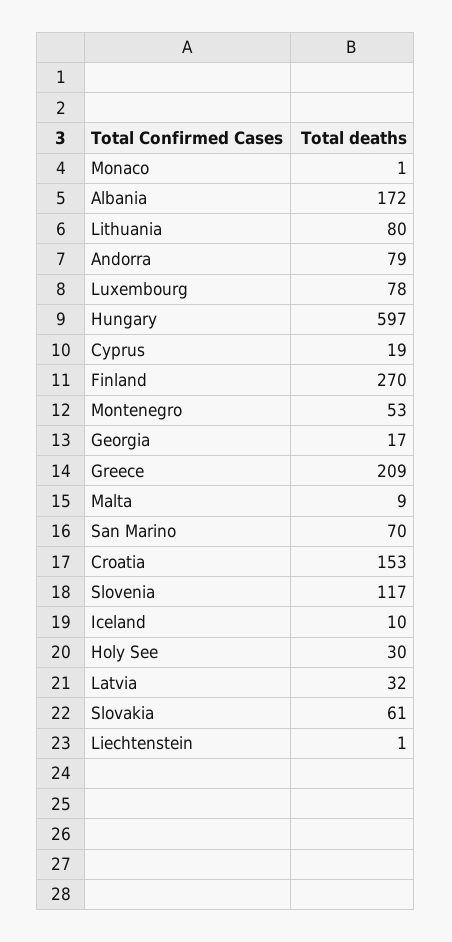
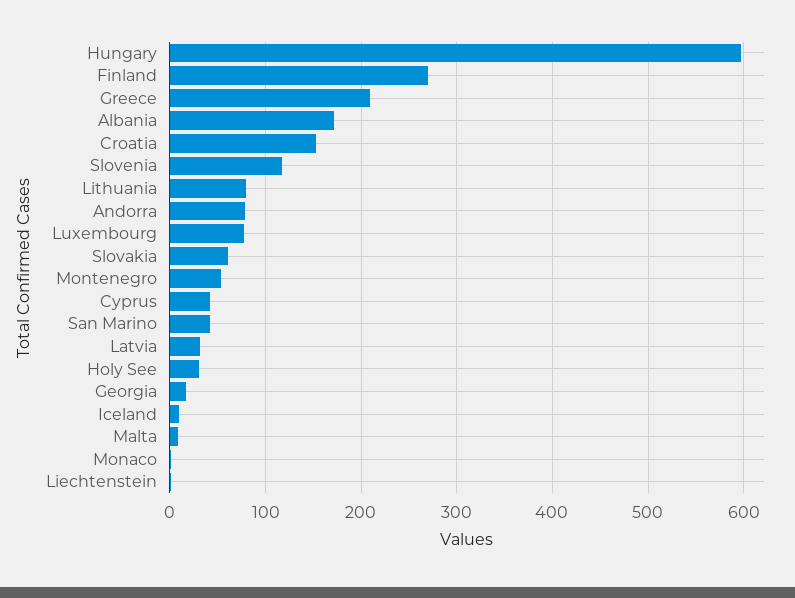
Cyprus: 19 -> 40
San Marino: 70 -> 40

